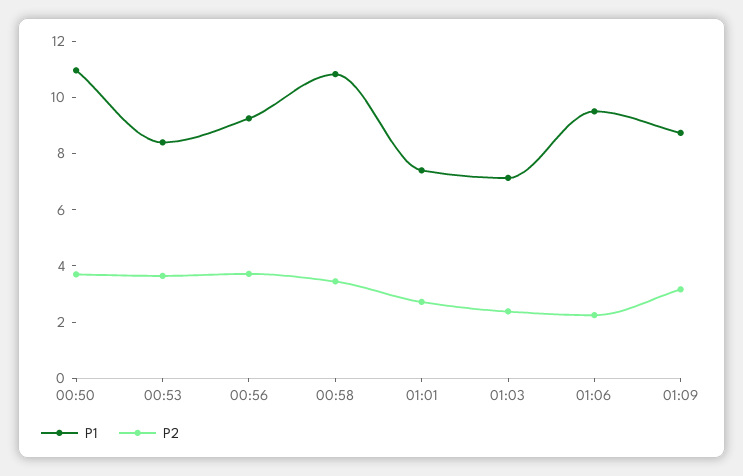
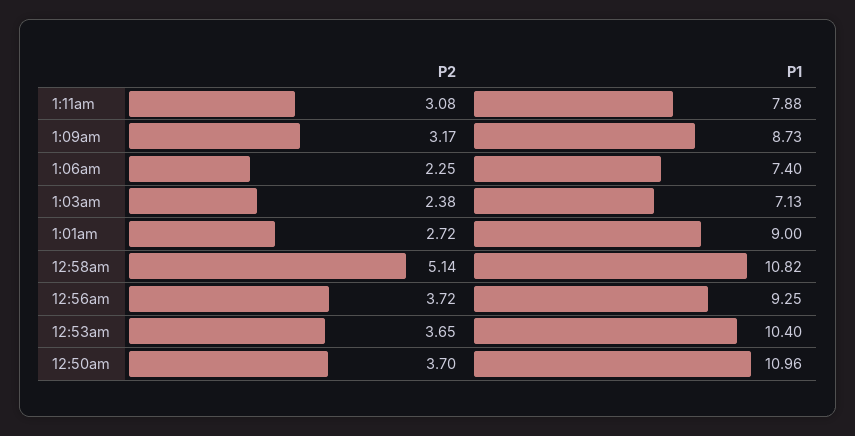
P1, 00:53: 8.5 -> 10.4
P2, 00:58: 3.5 -> 5.14
P1, 01:01: 7.5 -> 9
P1, 01:06: 9.5 -> 7.4
P2, 1:11am: none -> 3.08
P1, 1:11am: none -> 7.88

